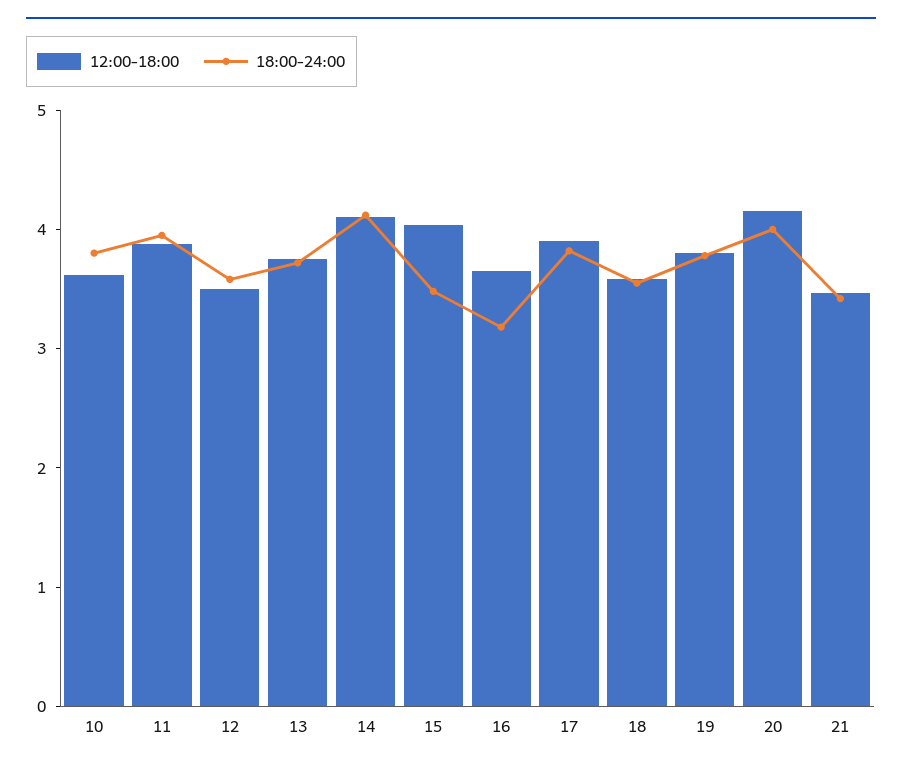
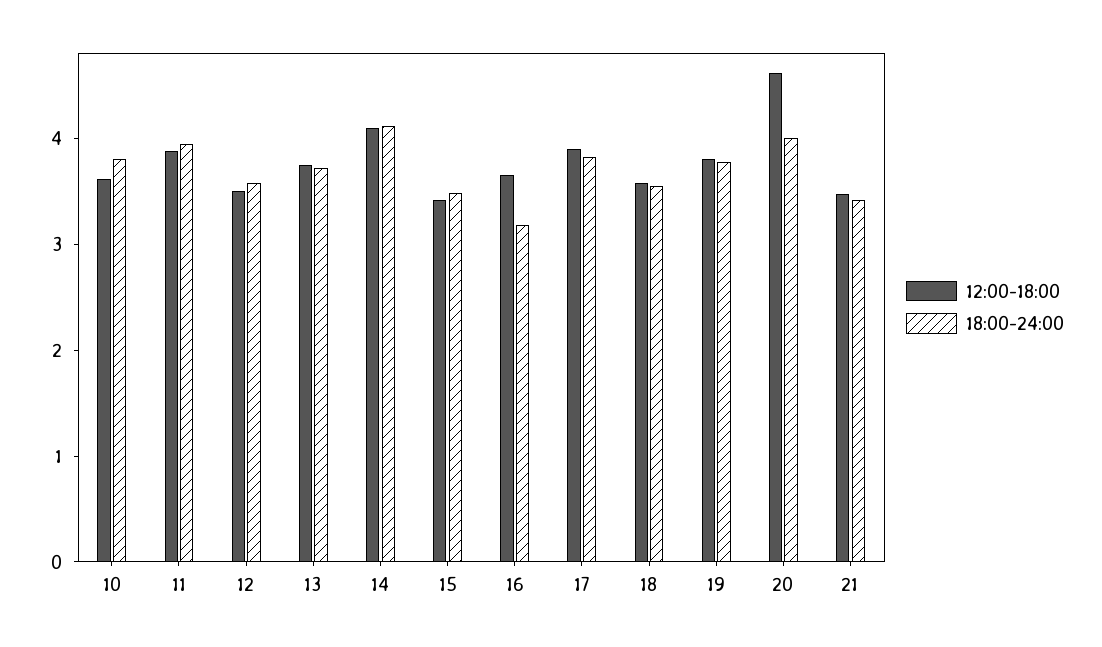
12:00-18:00, 15: 4 -> 3.4
12:00-18:00, 20: 4.2 -> 4.6

